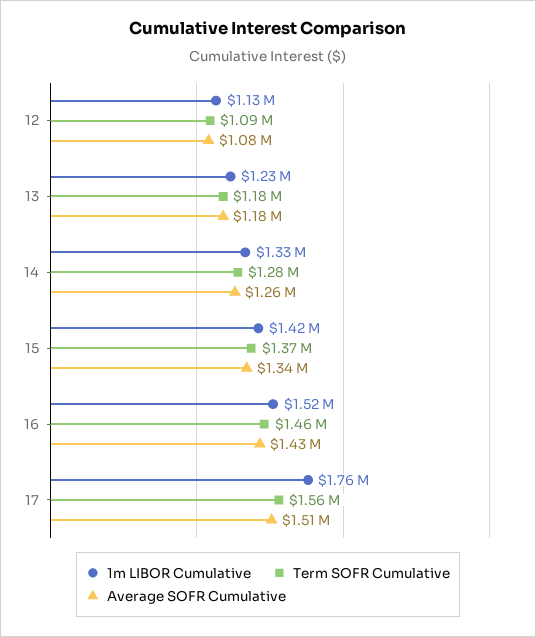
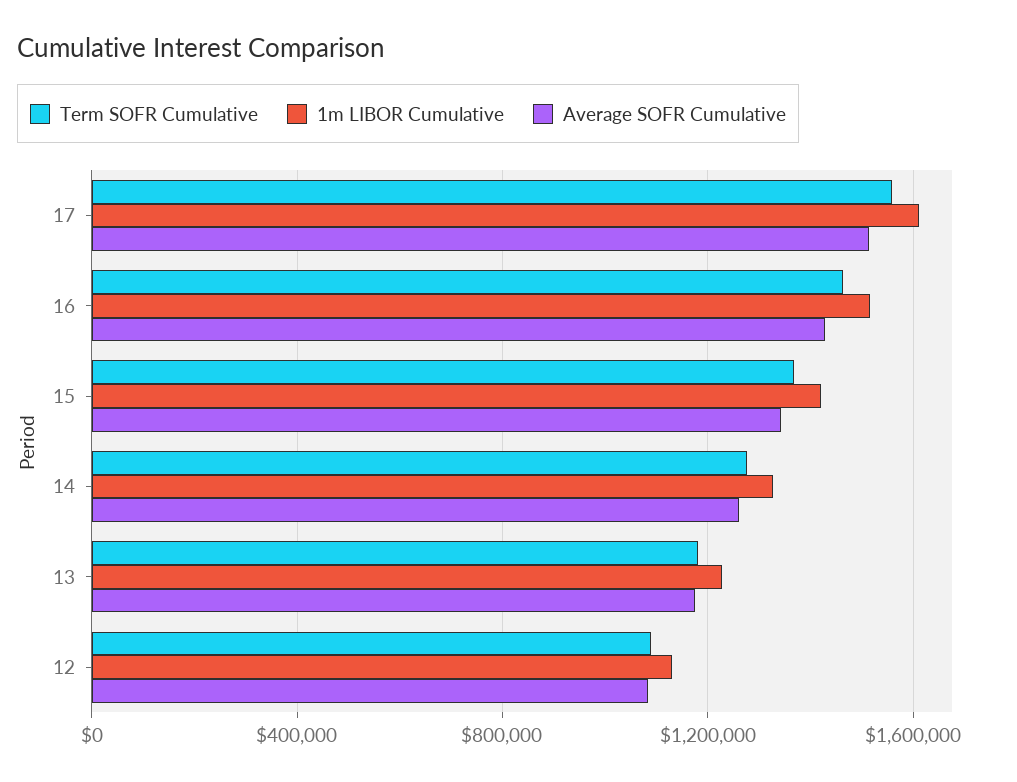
1m LIBOR Cumulative, 17: 1760000 -> 1600000

